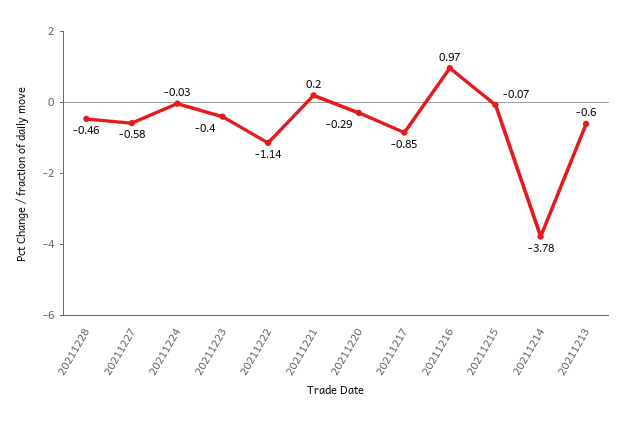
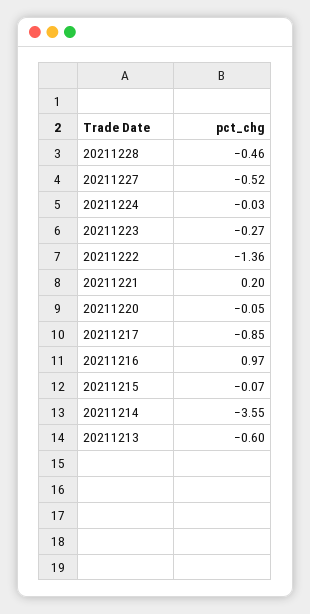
20211227: -0.58 -> -0.52
20211223: -0.4 -> -0.27
20211222: -1.14 -> -1.36
20211220: -0.29 -> -0.05
20211214: -3.78 -> -3.55

